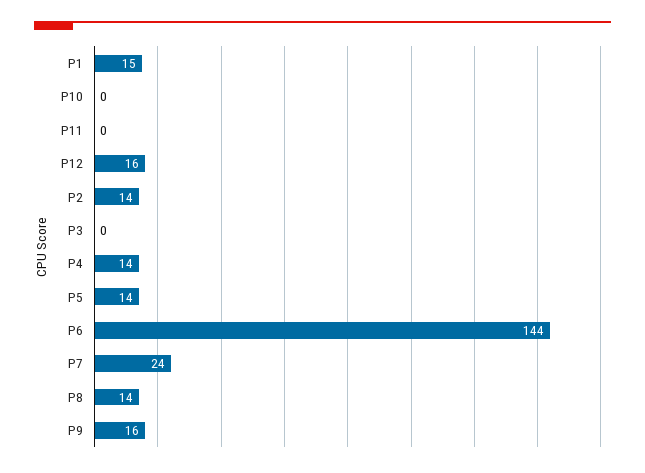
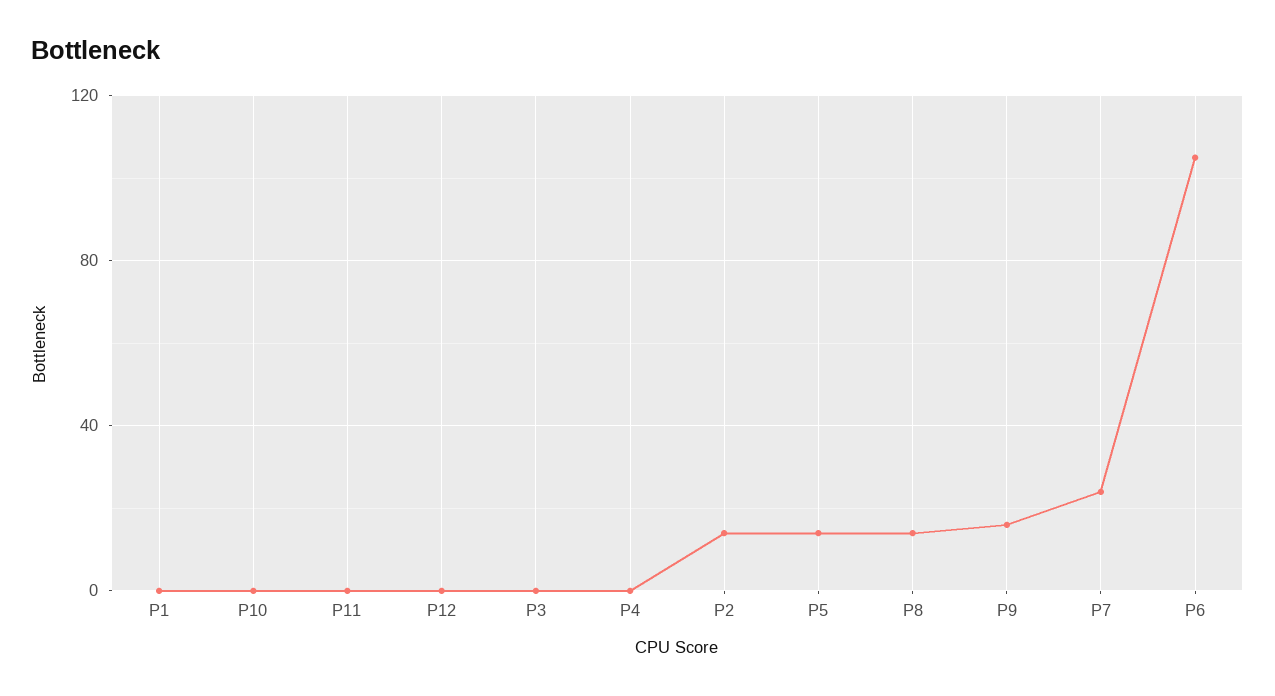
P1: 15 -> 0
P12: 16 -> 0
P4: 14 -> 0
P6: 144 -> 105

